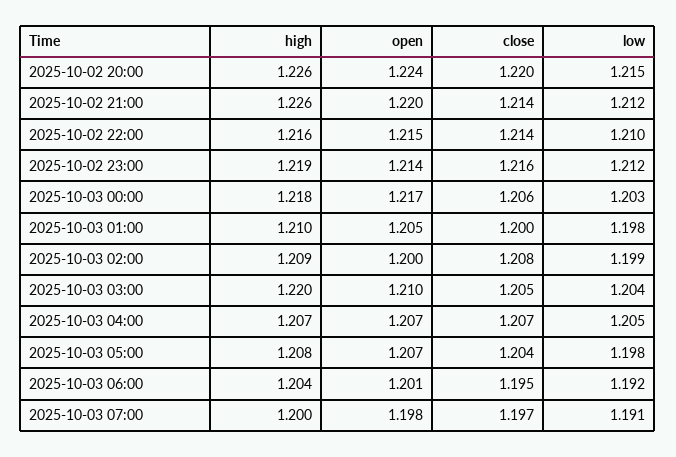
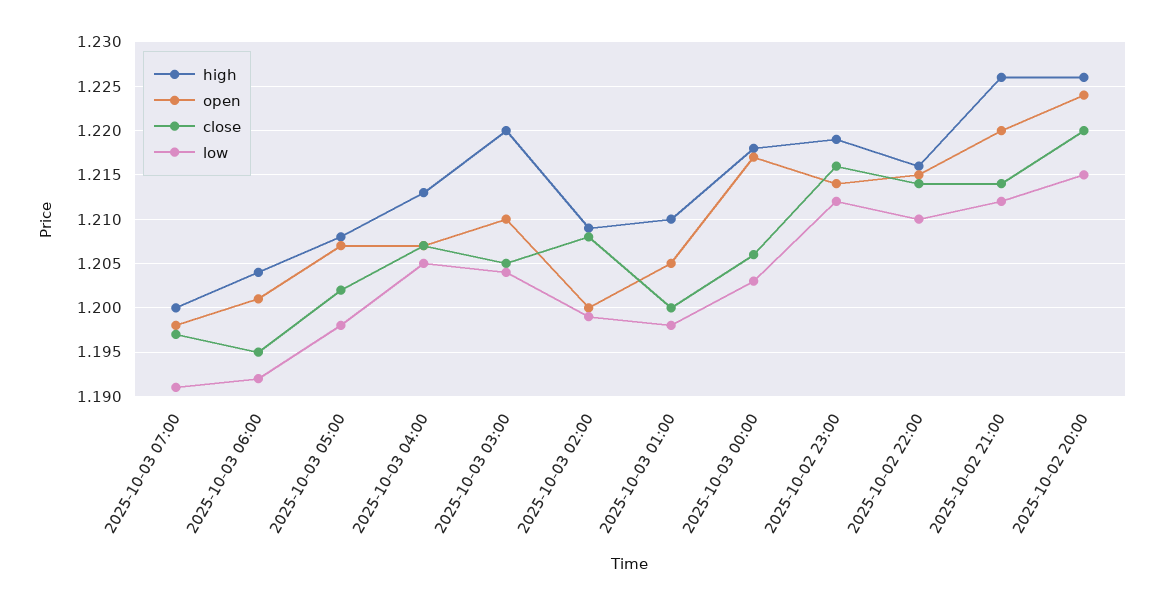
high, 2025-10-03 04:00: 1.207 -> 1.213
close, 2025-10-03 05:00: 1.204 -> 1.202

